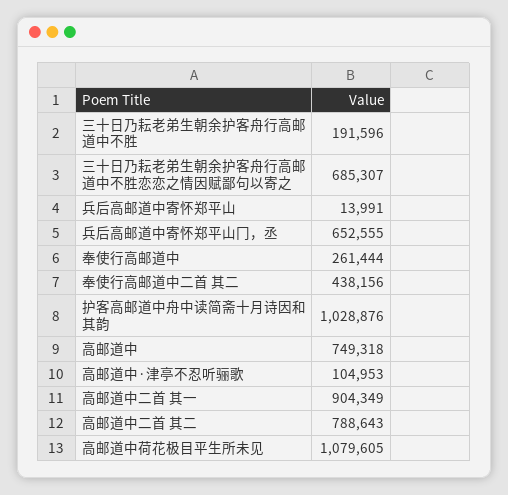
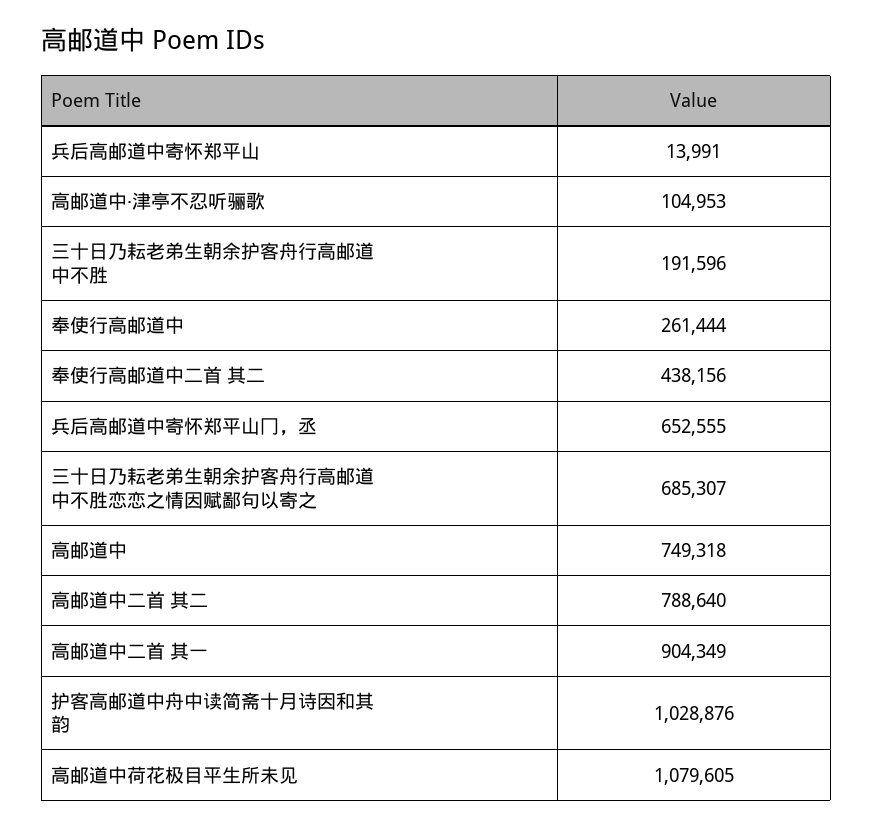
高邮道中二首 其二: 788643 -> 788640

